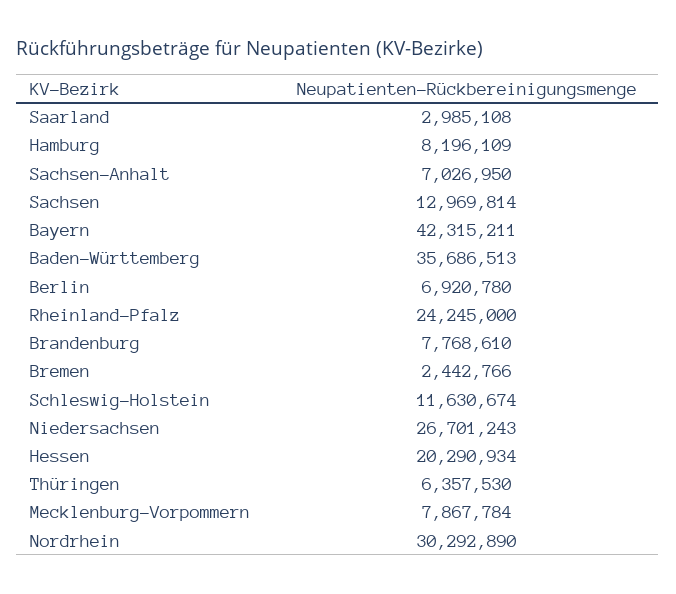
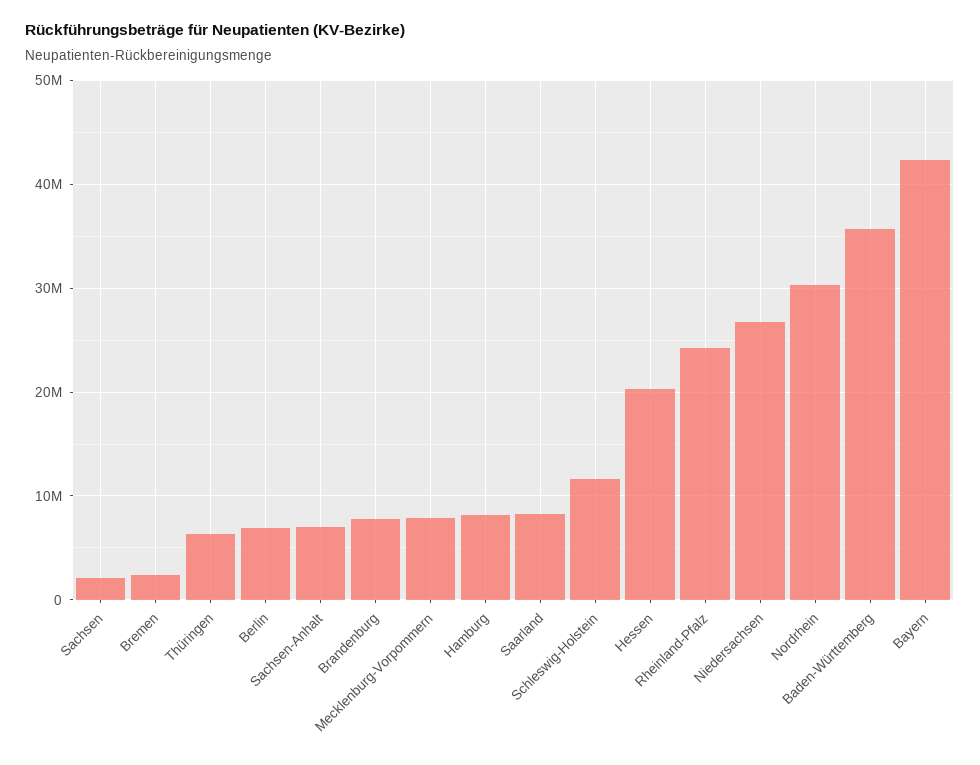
Saarland: 2985108 -> 8000000
Sachsen: 12969814 -> 2000000

